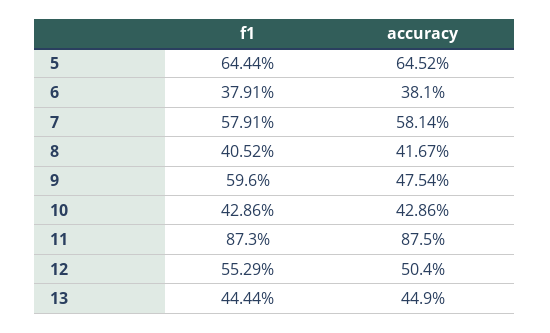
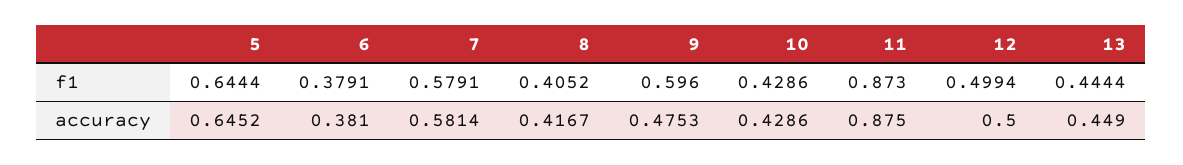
accuracy, 9: 0.4754 -> 0.4753
f1, 12: 0.5529 -> 0.4994
accuracy, 12: 0.504 -> 0.5

